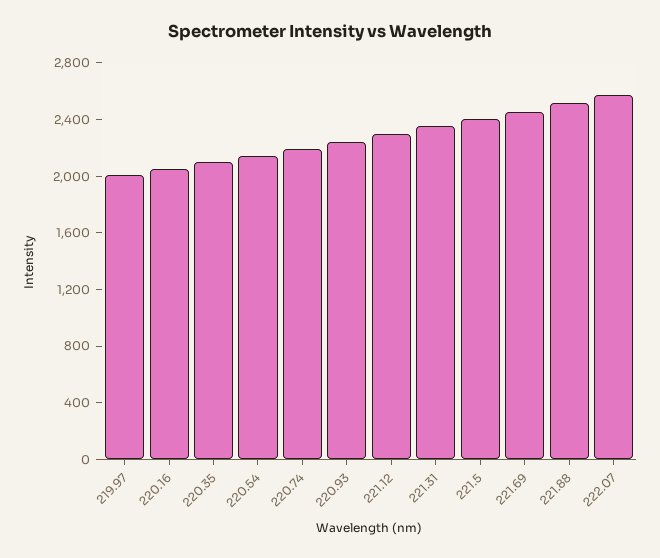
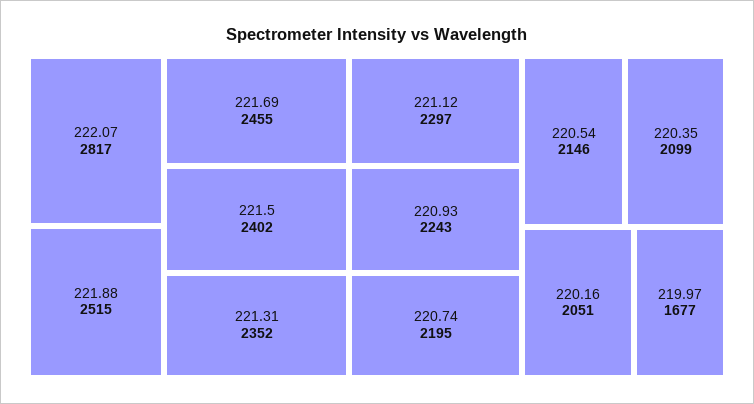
219.97: 2000 -> 1677
222.07: 2600 -> 2817

